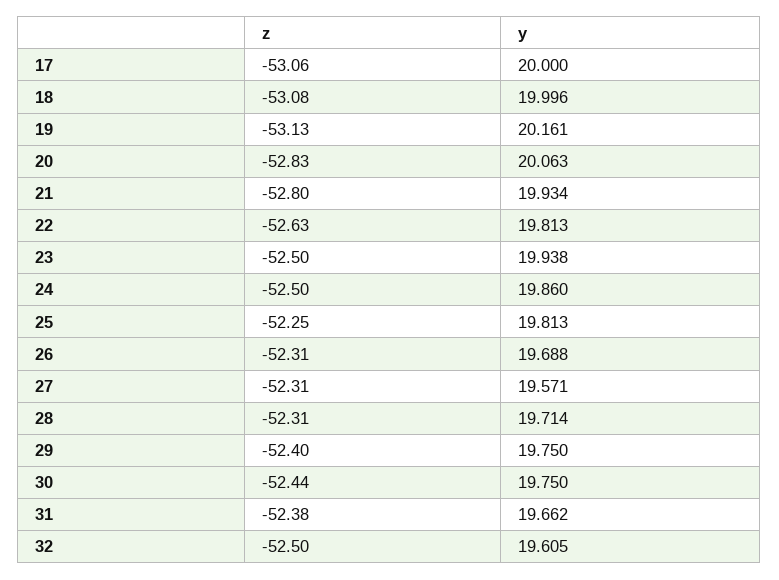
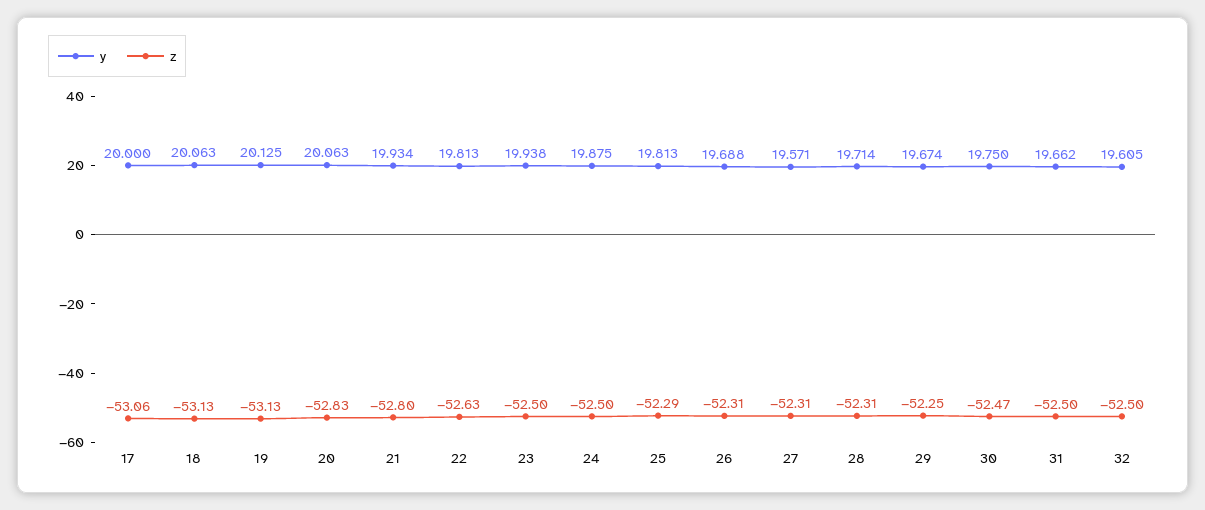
z, 18: -53.08 -> -53.13
y, 18: 19.996 -> 20.063
y, 19: 20.161 -> 20.125
y, 24: 19.86 -> 19.875
z, 25: -52.25 -> -52.29
z, 29: -52.4 -> -52.25
y, 29: 19.75 -> 19.674
z, 30: -52.44 -> -52.47
z, 31: -52.38 -> -52.5

